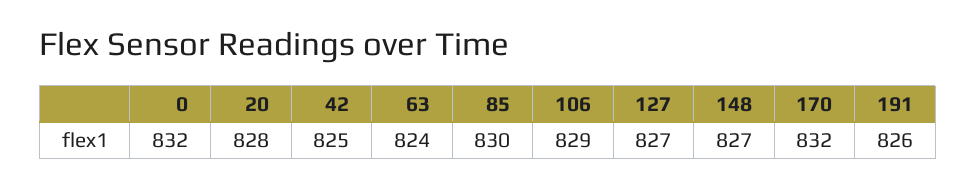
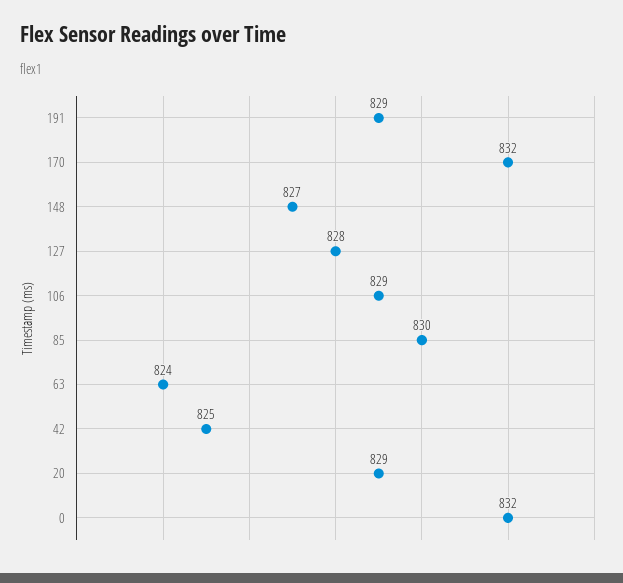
20: 828 -> 829
127: 827 -> 828
191: 826 -> 829

